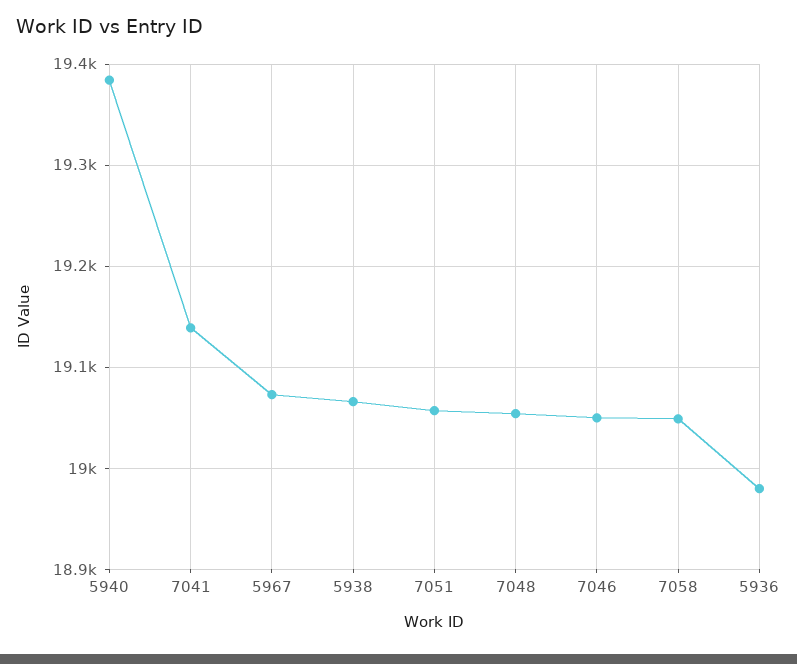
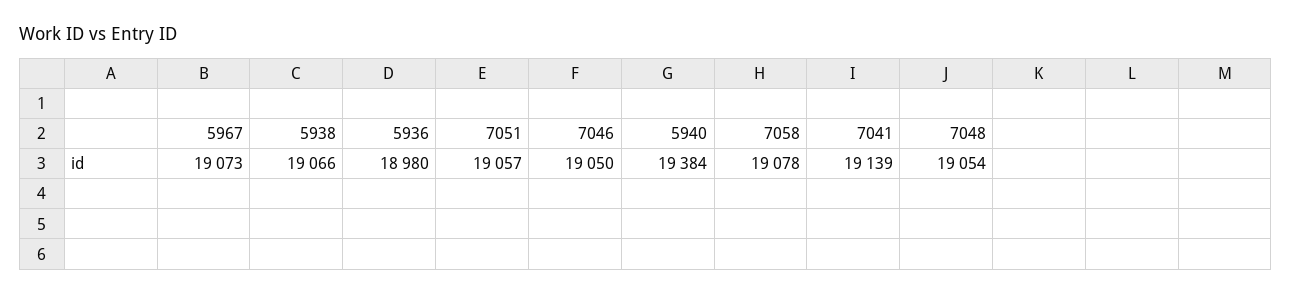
7058: 19050 -> 19078

